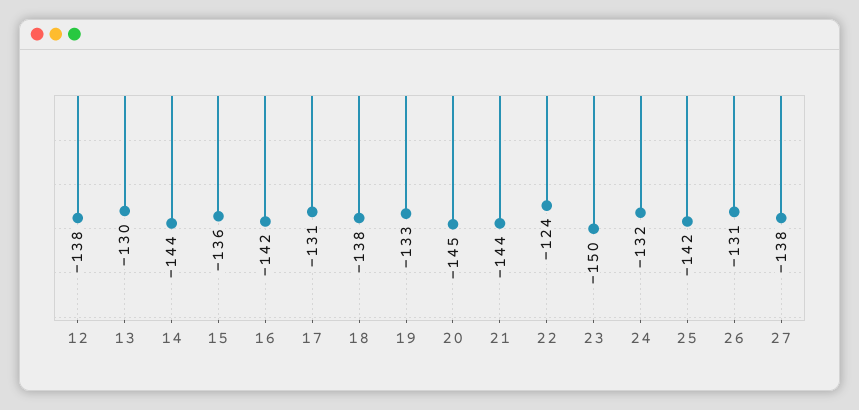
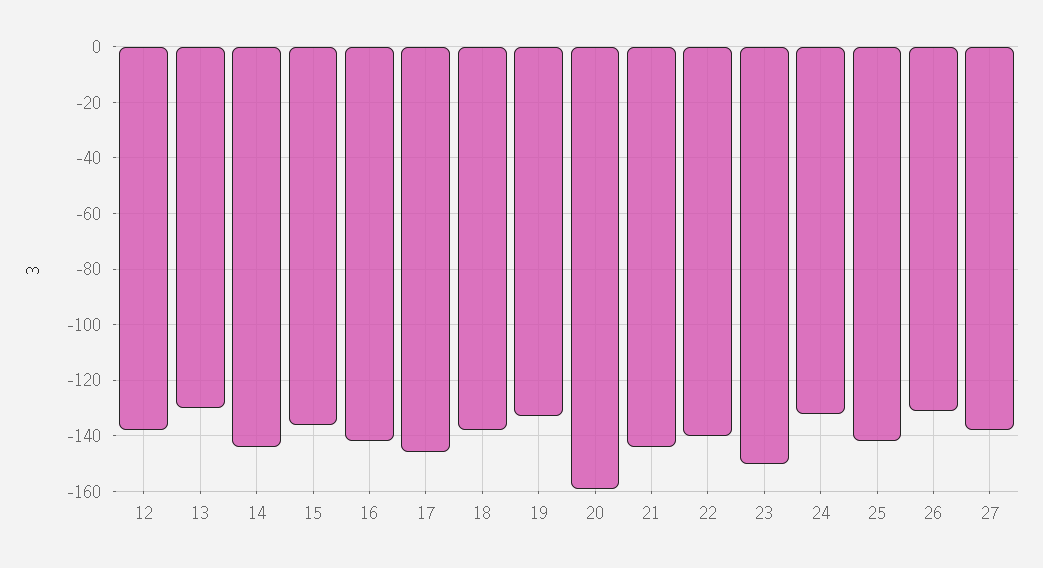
17: -131 -> -145
20: -145 -> -160
22: -124 -> -140

